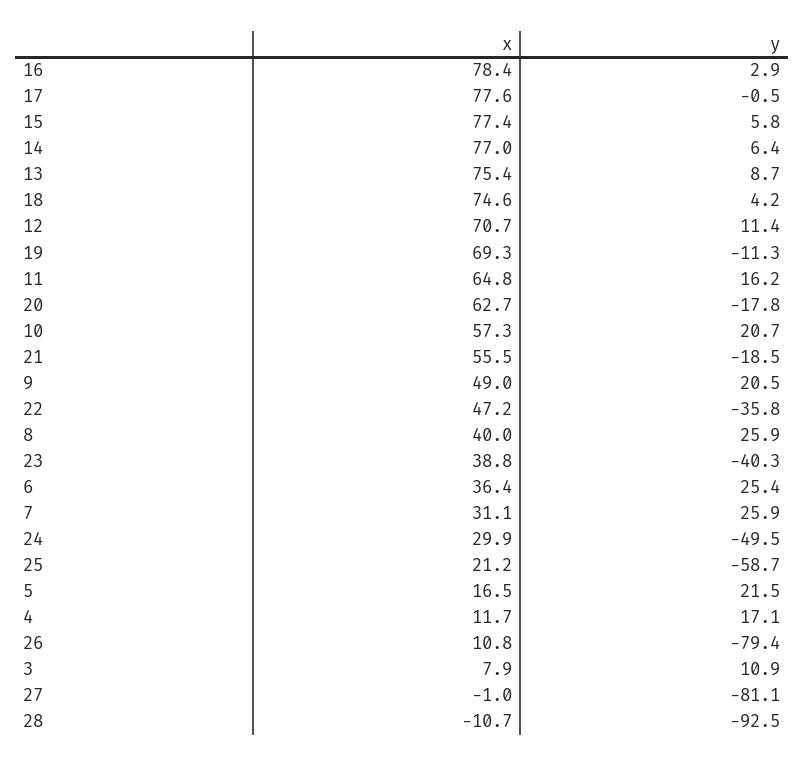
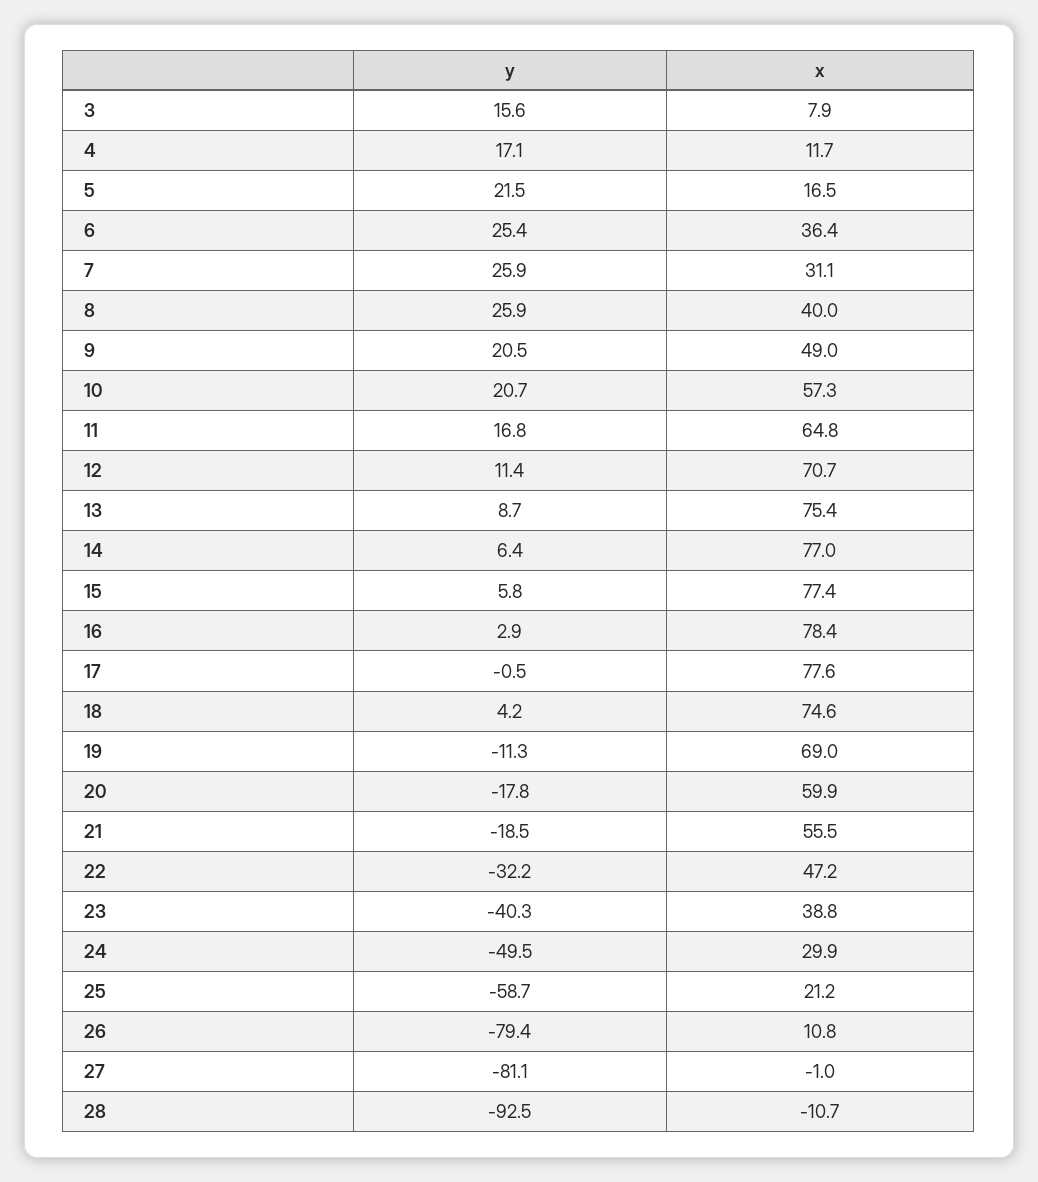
x, 19: 69.3 -> 69
y, 11: 16.2 -> 16.8
x, 20: 62.7 -> 59.9
y, 22: -35.8 -> -32.2
y, 3: 10.9 -> 15.6

